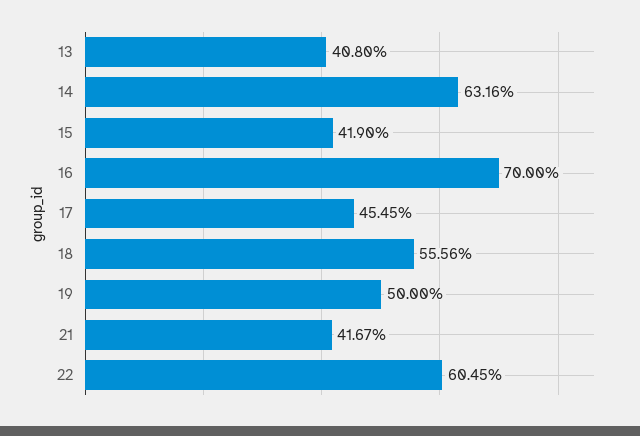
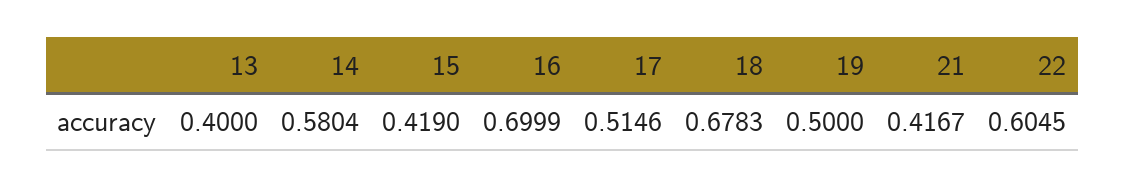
13: 0.408 -> 0.4
14: 0.6316 -> 0.5804
16: 0.7 -> 0.6999
17: 0.4545 -> 0.5146
18: 0.5556 -> 0.6783

